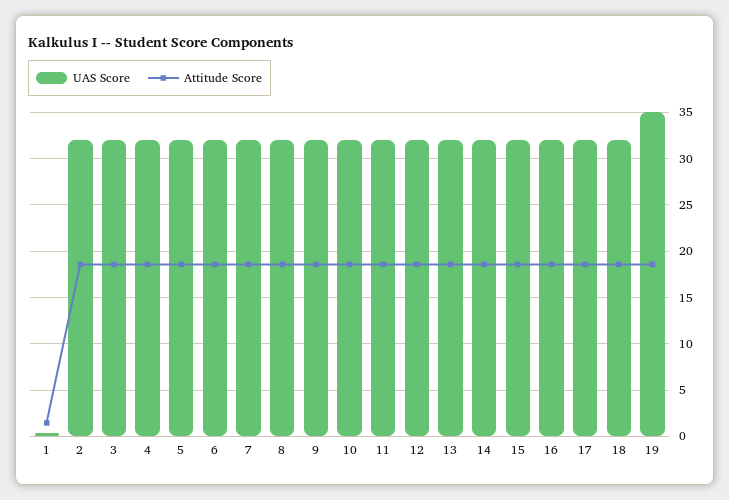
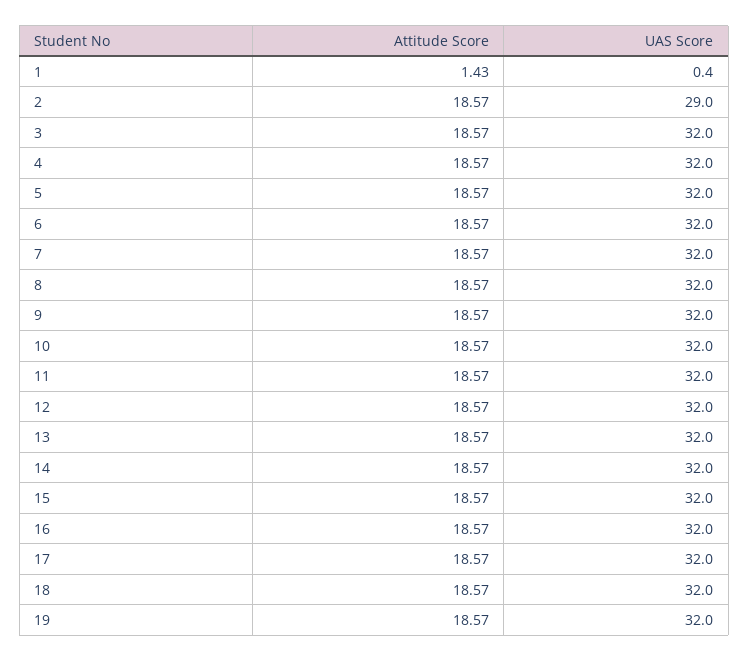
UAS Score, 2: 32 -> 29
UAS Score, 19: 35 -> 32

